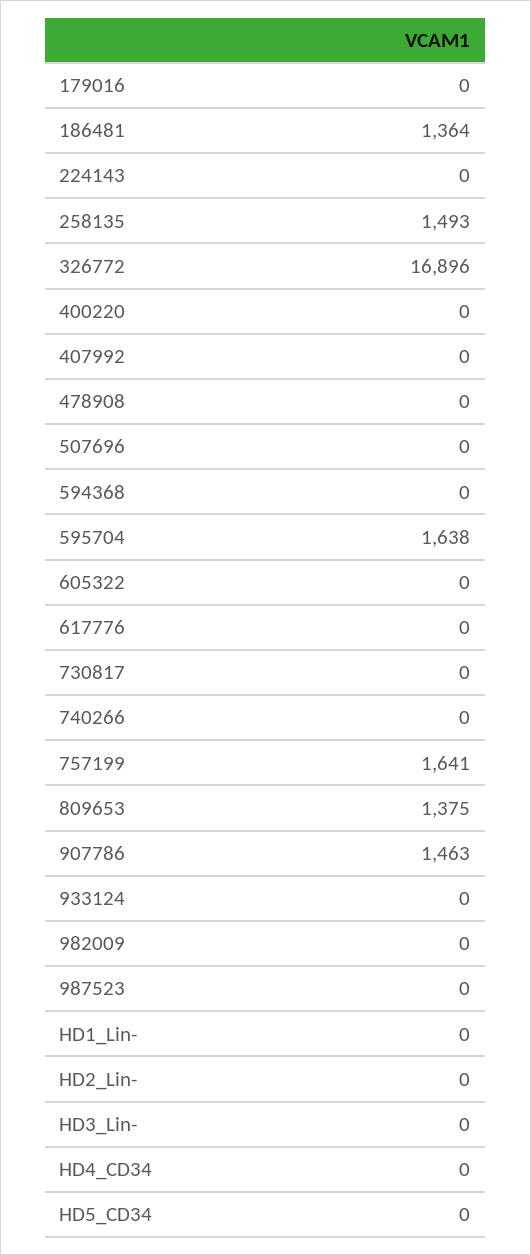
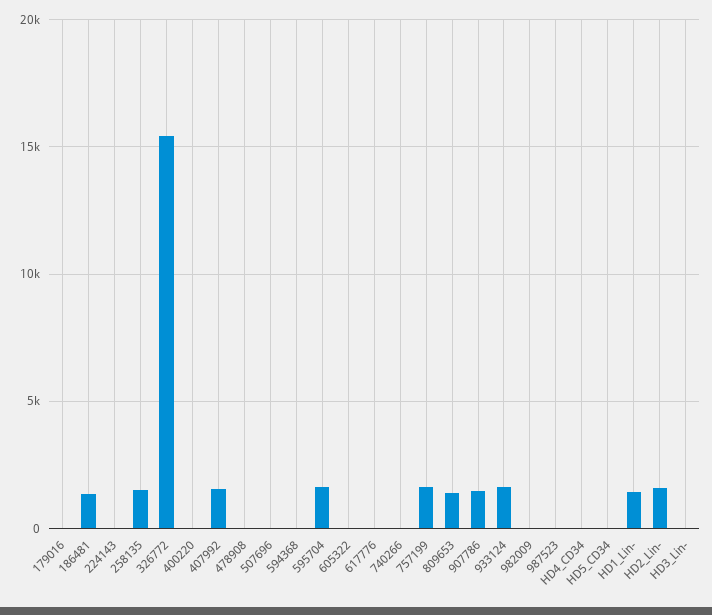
326772: 16896 -> 15500
407992: 0 -> 1500
730817: 0 -> none
933124: 0 -> 1500
HD1_Lin-: 0 -> 1500
HD2_Lin-: 0 -> 1500

